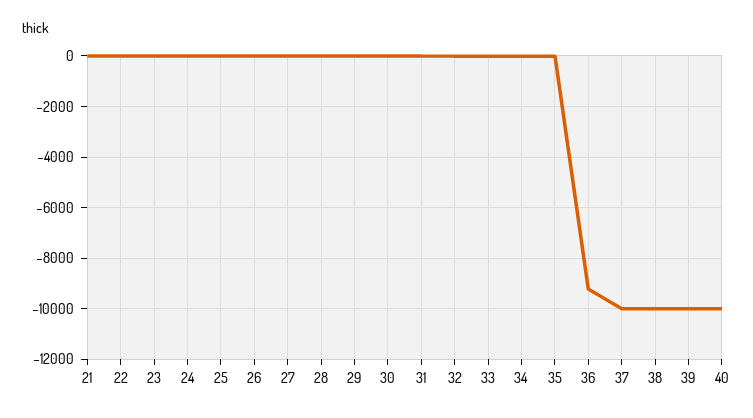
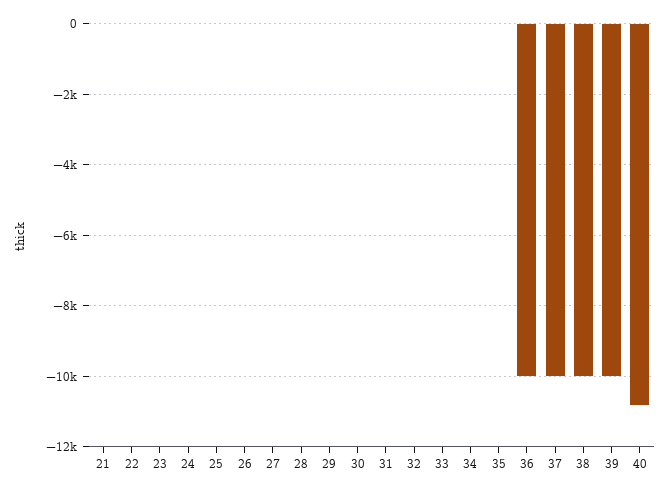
36: -9250 -> -10000
40: -10000 -> -10800

